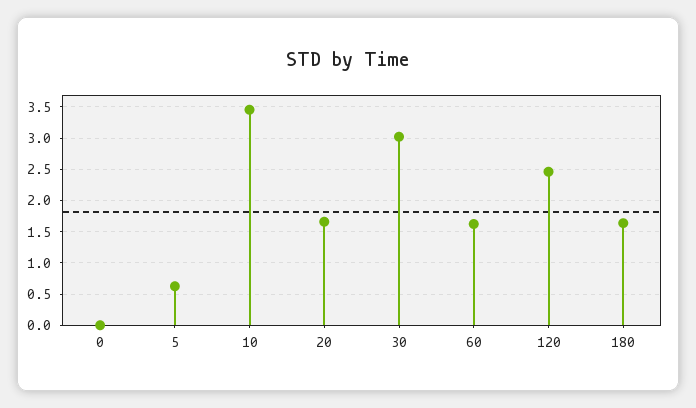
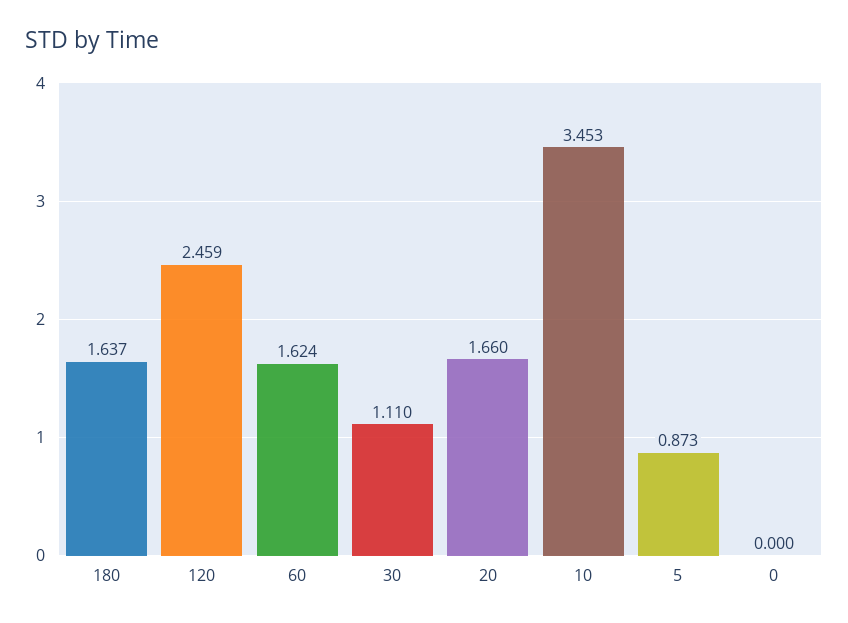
5: 0.6 -> 0.873
30: 3 -> 1.11

